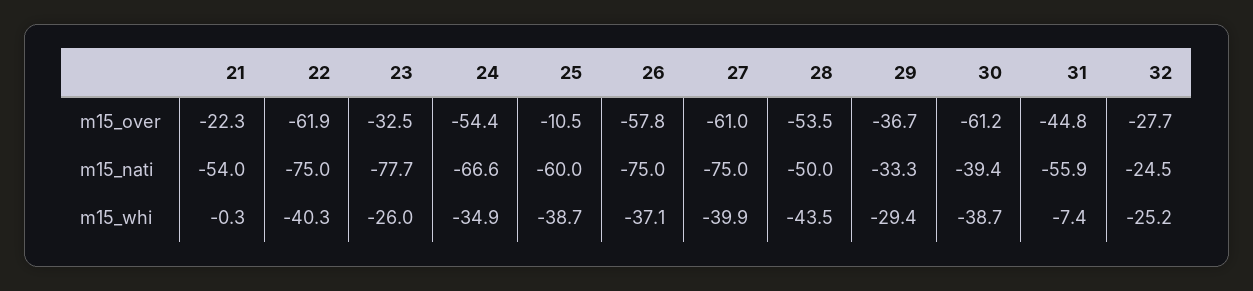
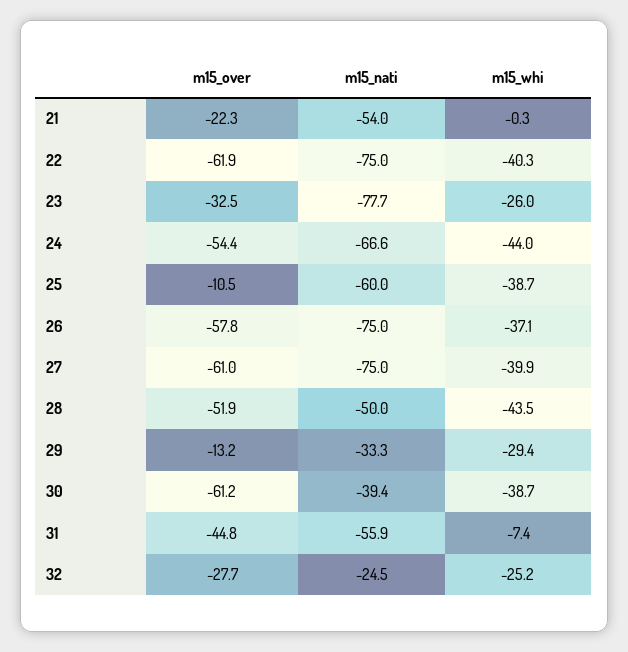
28, m15_over: -53.5 -> -51.9
29, m15_over: -36.7 -> -13.2
24, m15_whi: -34.9 -> -44

